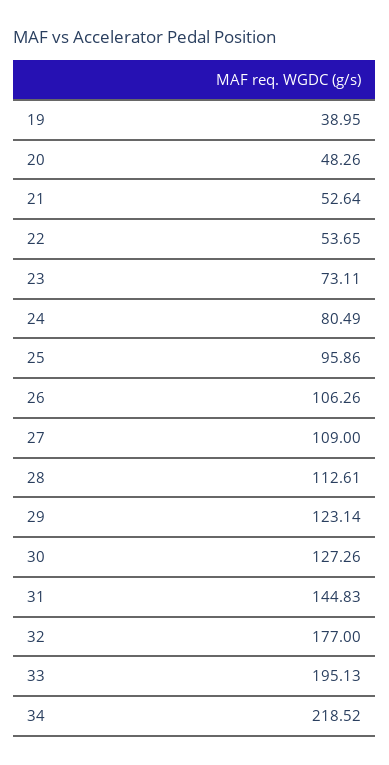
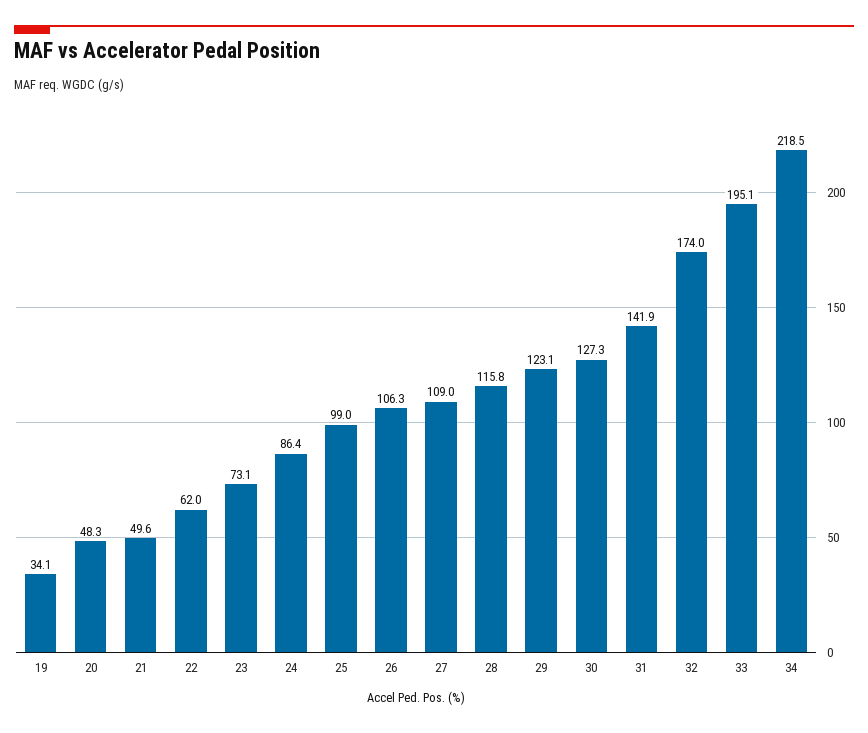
19: 38.95 -> 34.1
21: 52.64 -> 49.6
22: 53.65 -> 62
24: 80.49 -> 86.4
25: 95.86 -> 99
28: 112.61 -> 115.8
31: 144.83 -> 141.9
32: 177 -> 174

